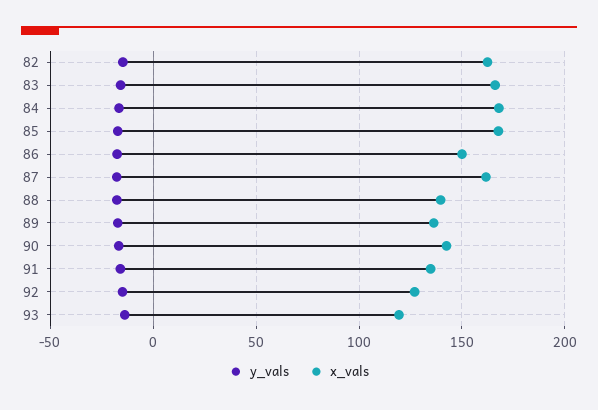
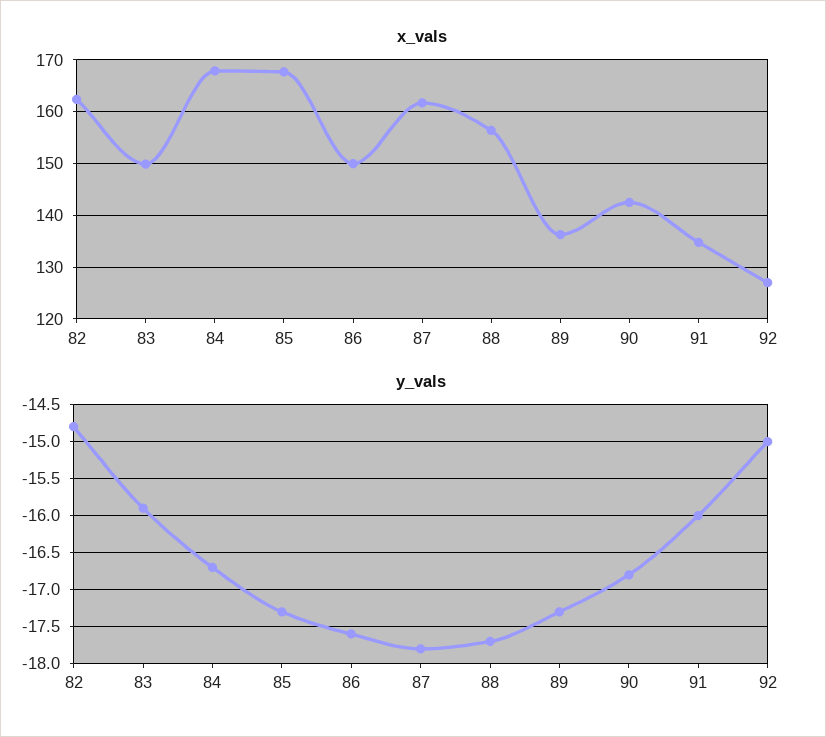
x_vals, 83: 165 -> 150
x_vals, 88: 140 -> 156
y_vals, 93: -15 -> none
x_vals, 93: 120 -> none

